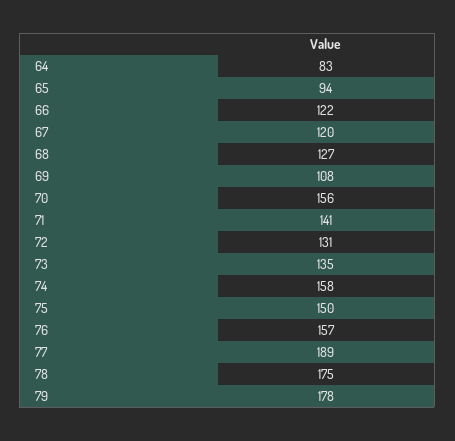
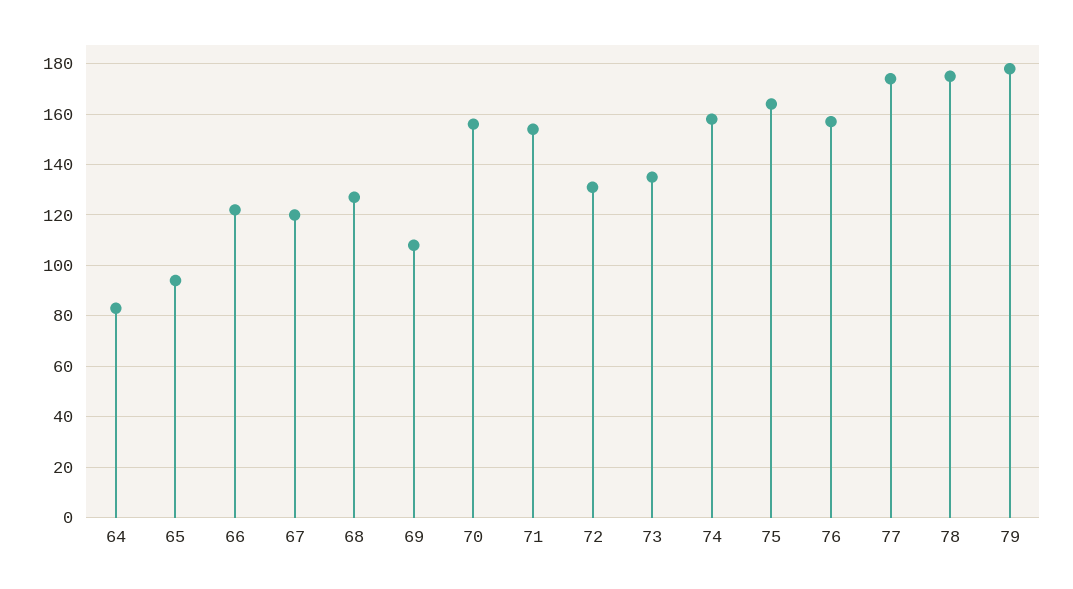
71: 141 -> 155
75: 150 -> 165
77: 189 -> 175

